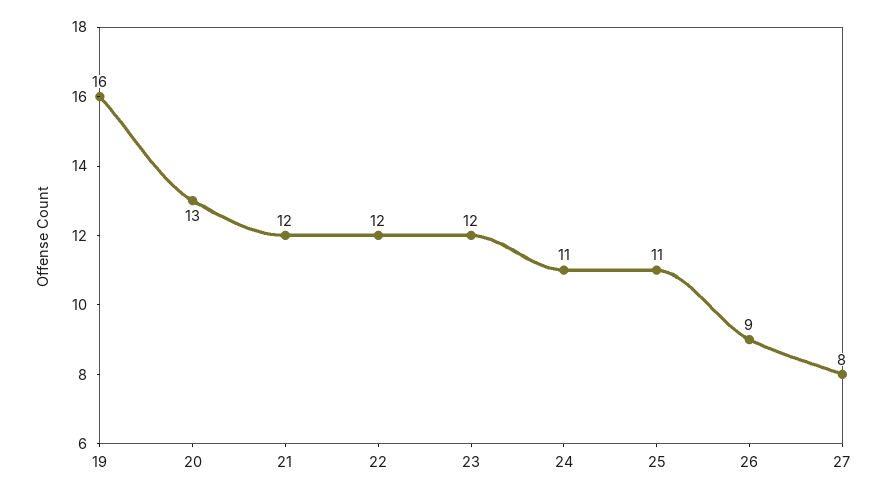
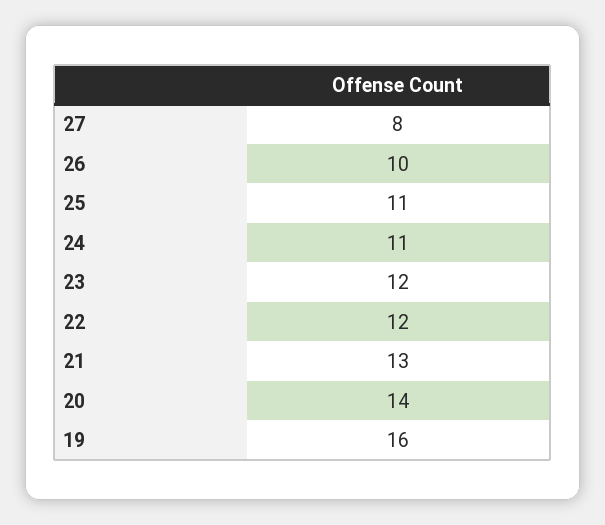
20: 13 -> 14
21: 12 -> 13
26: 9 -> 10

